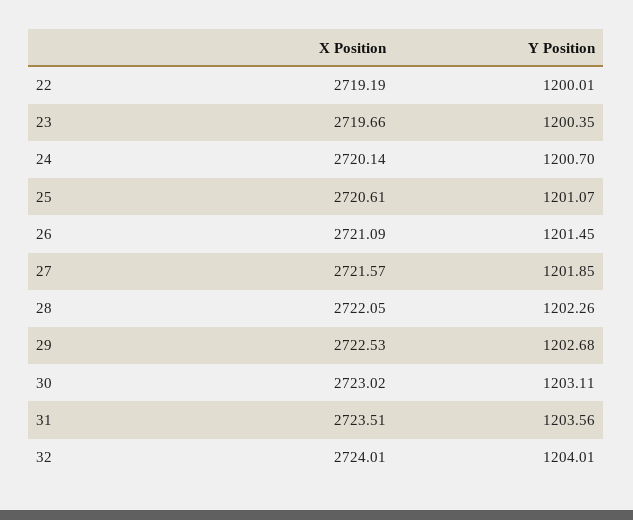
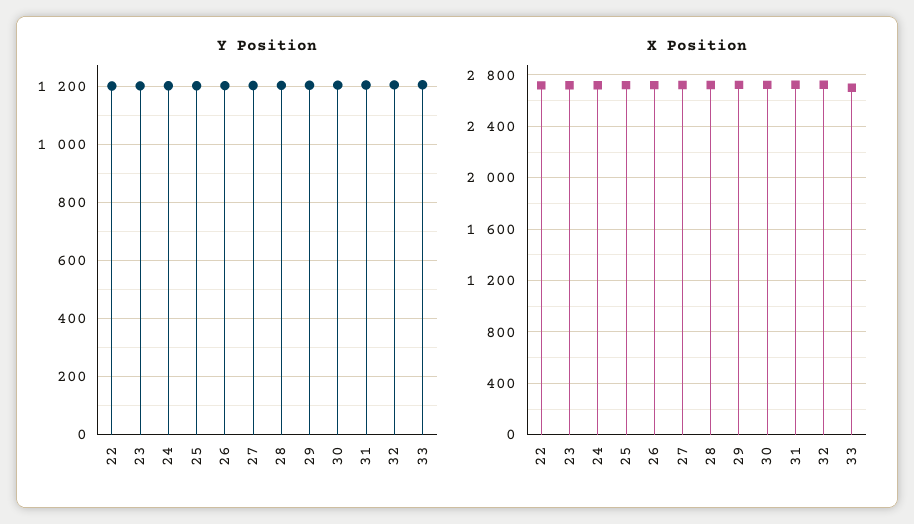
Y Position, 33: none -> 1200
X Position, 33: none -> 2700

